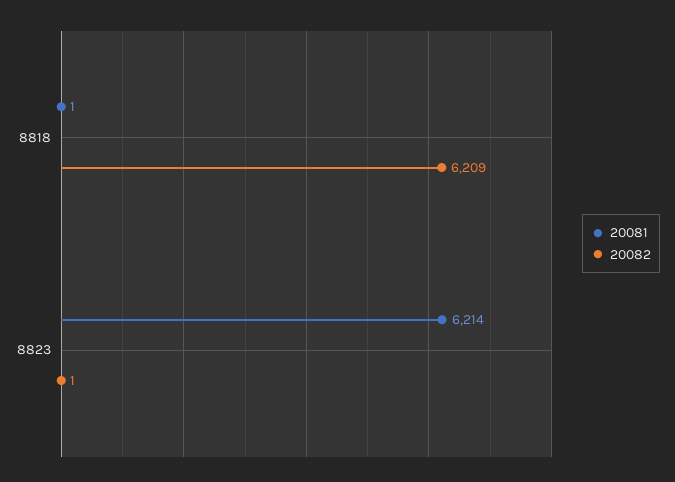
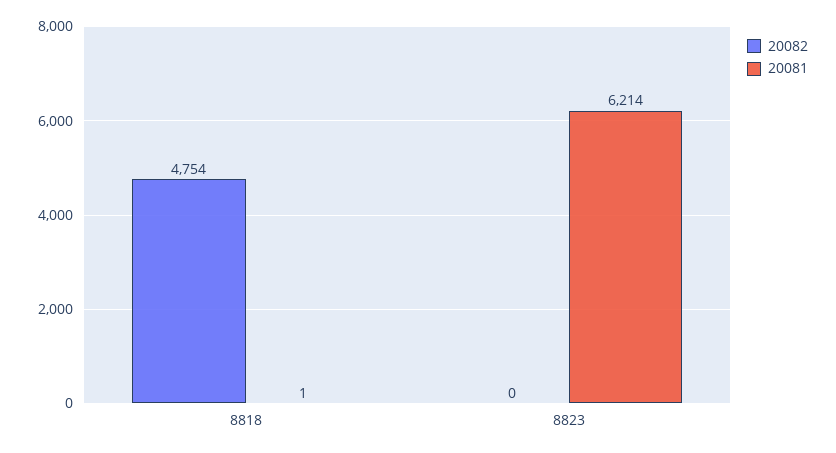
20082, 8818: 6209 -> 4754
20082, 8823: 1 -> 0

